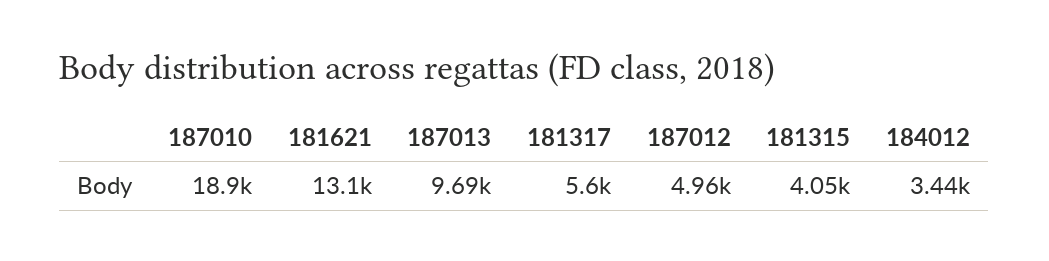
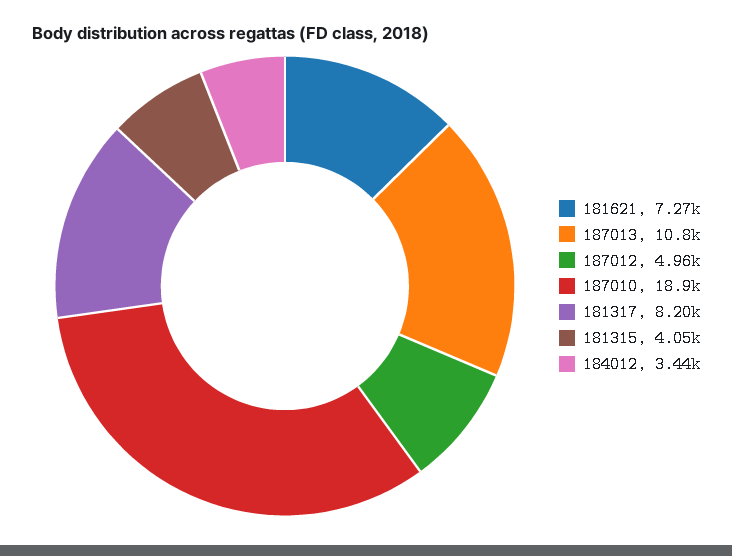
181621: 13100 -> 7270
187013: 9690 -> 10800
181317: 5600 -> 8200

